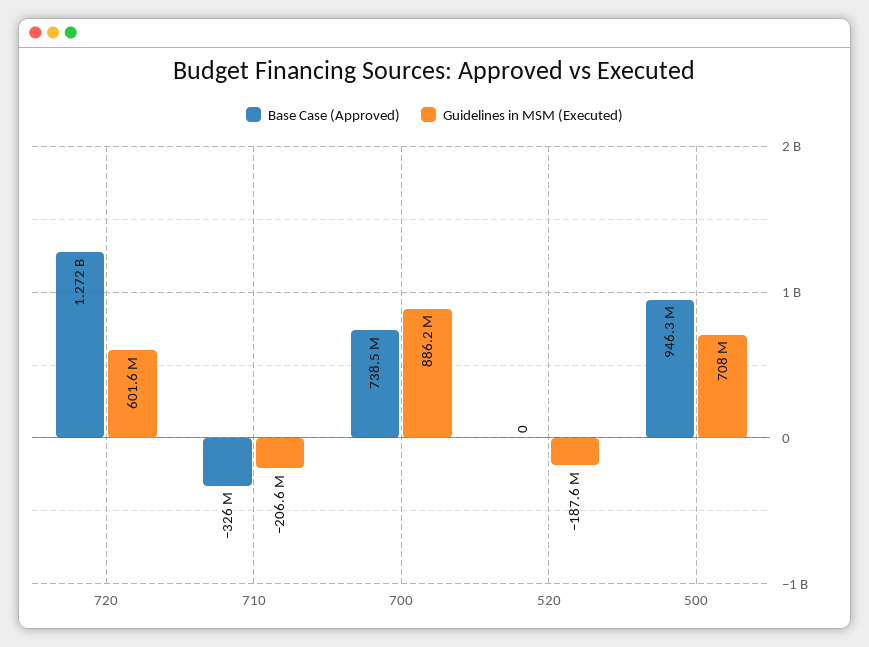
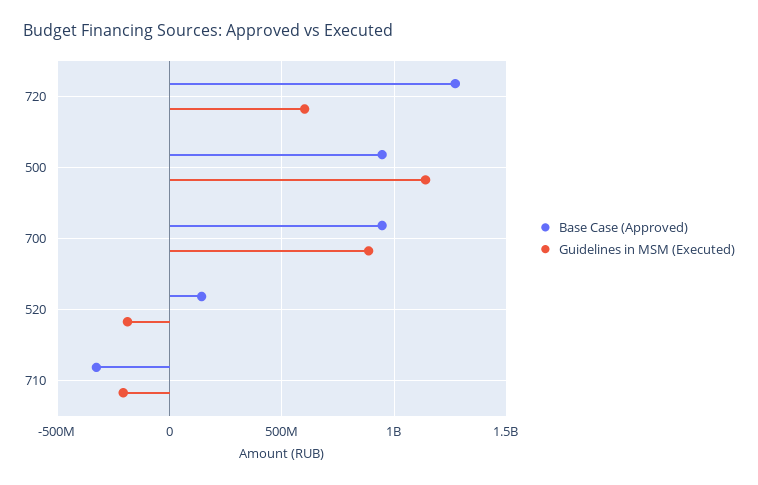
Base Case (Approved), 700: 738500000 -> 950000000
Base Case (Approved), 520: 0 -> 150000000
Guidelines in MSM (Executed), 500: 708000000 -> 1150000000

